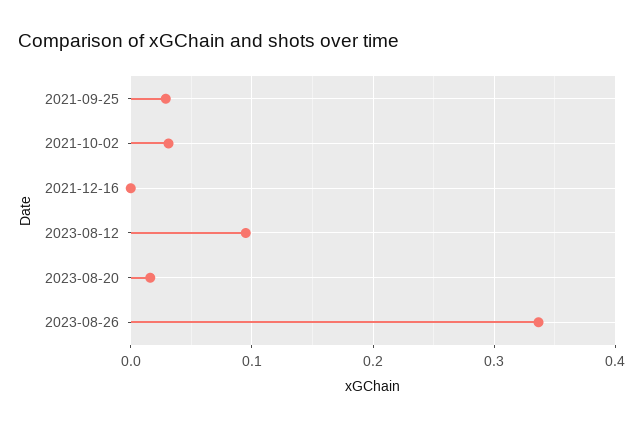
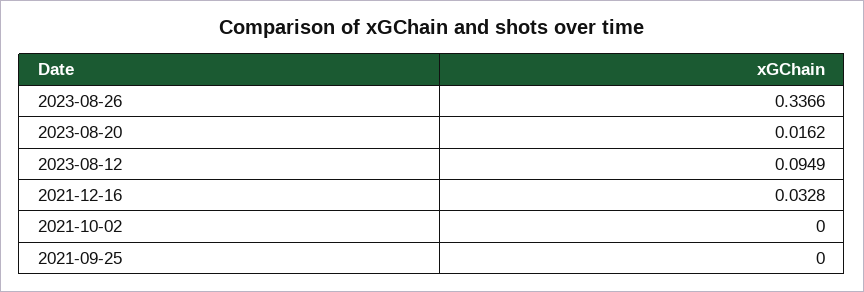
2021-09-25: 0.03 -> 0
2021-10-02: 0.03 -> 0
2021-12-16: 0 -> 0.0328

